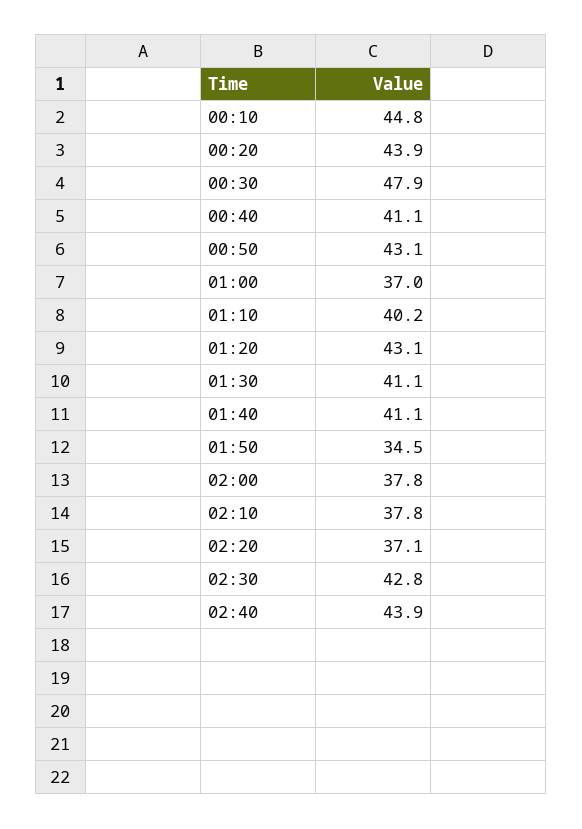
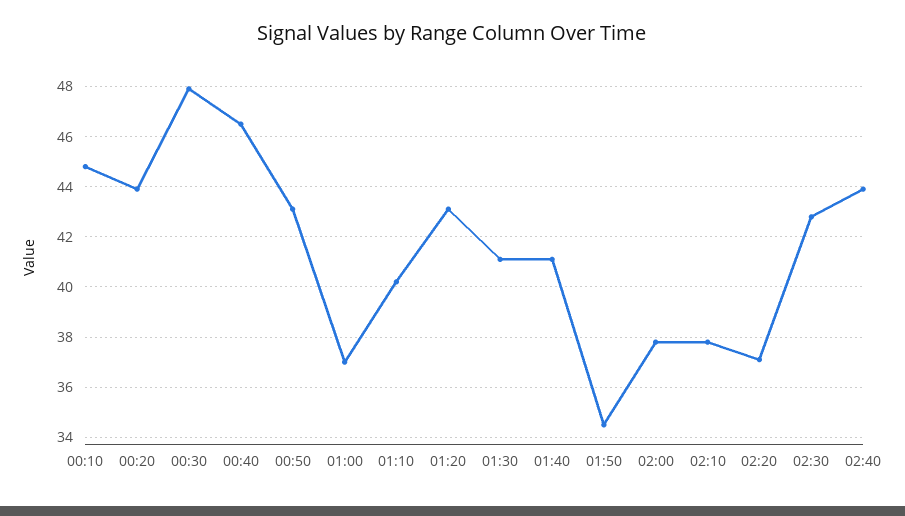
00:40: 41.1 -> 46.5

